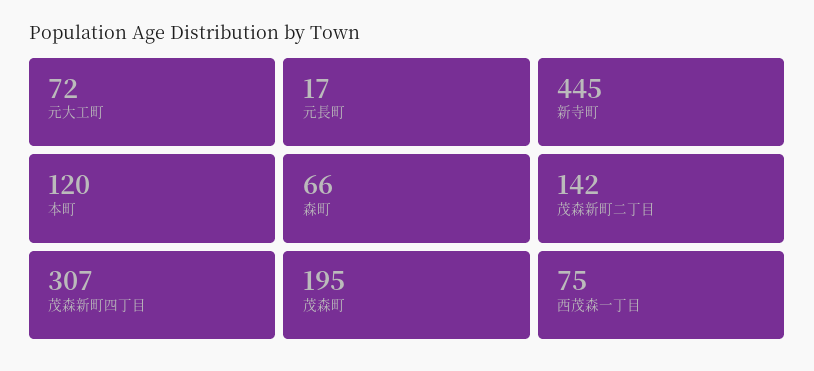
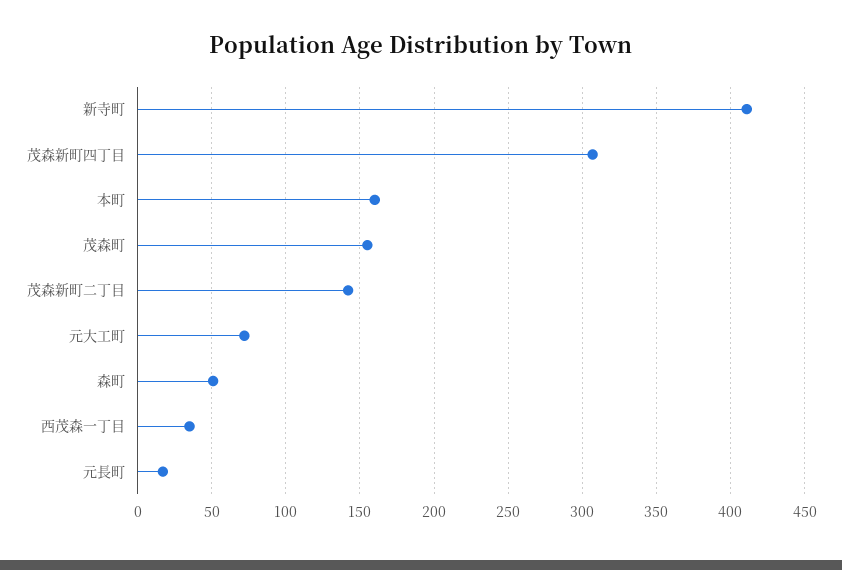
新寺町: 445 -> 410
本町: 120 -> 160
森町: 66 -> 50
茂森町: 195 -> 155
西茂森一丁目: 75 -> 35

